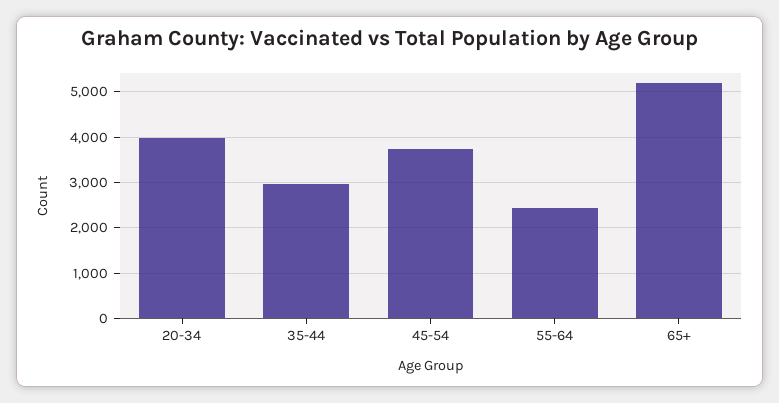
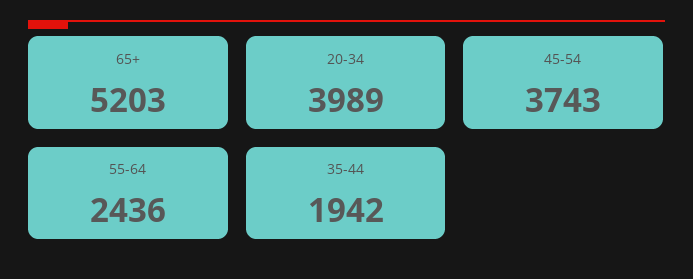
35-44: 3000 -> 1942

